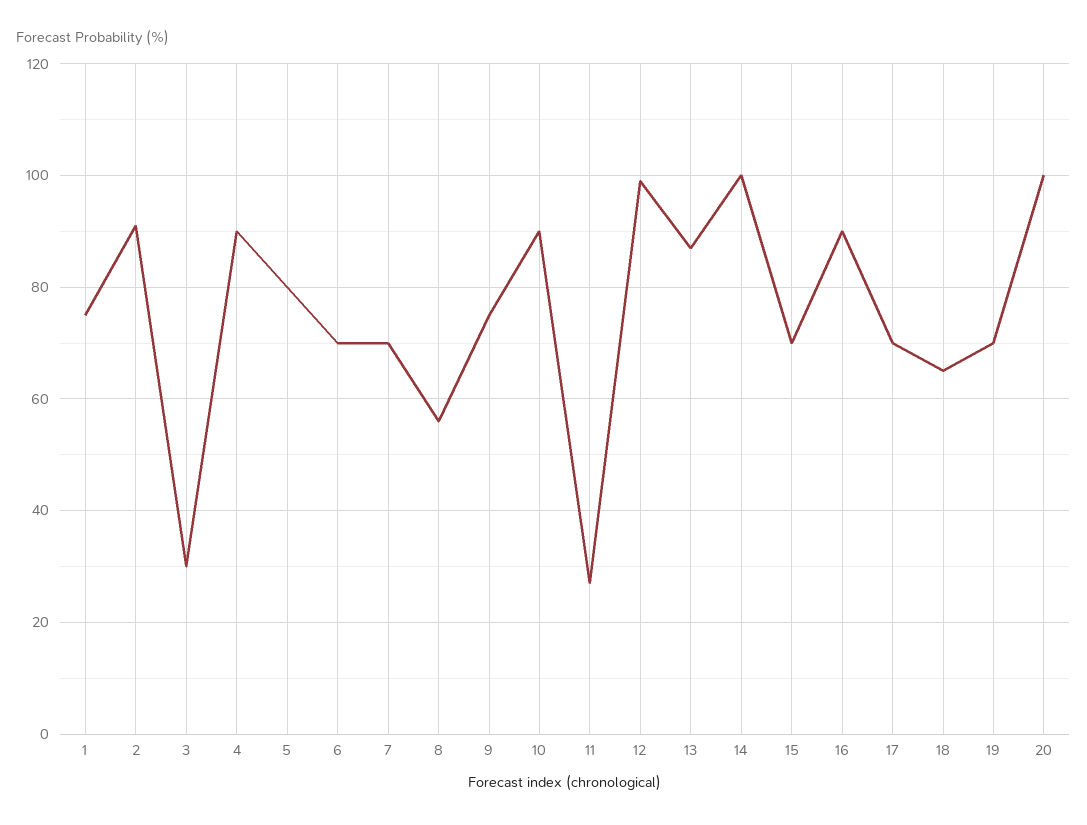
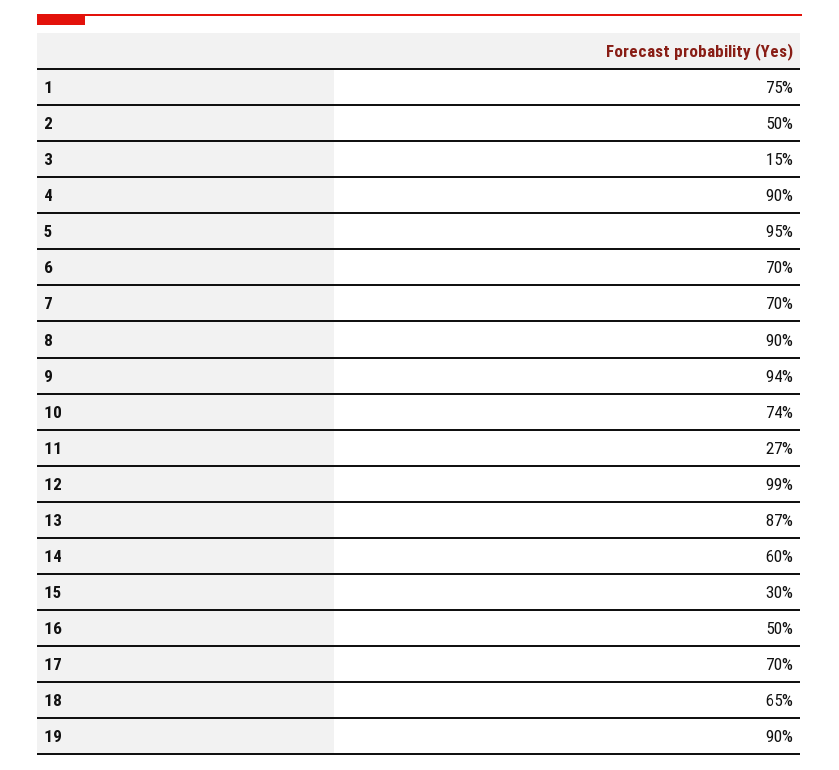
2: 90 -> 50
3: 30 -> 15
5: 80 -> 95
8: 55 -> 90
9: 75 -> 94
10: 90 -> 74
14: 100 -> 60
15: 70 -> 30
16: 90 -> 50
19: 70 -> 90
20: 100 -> none

